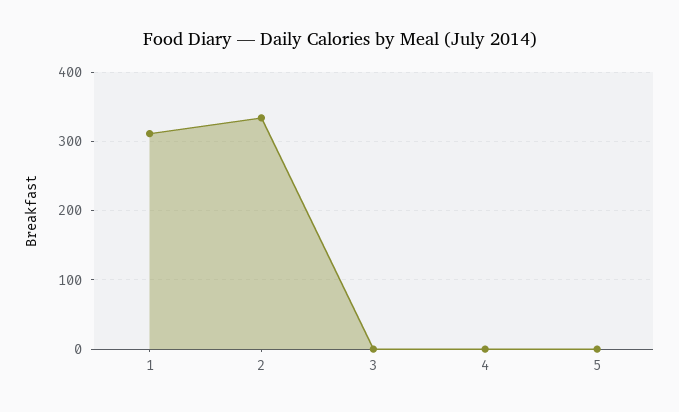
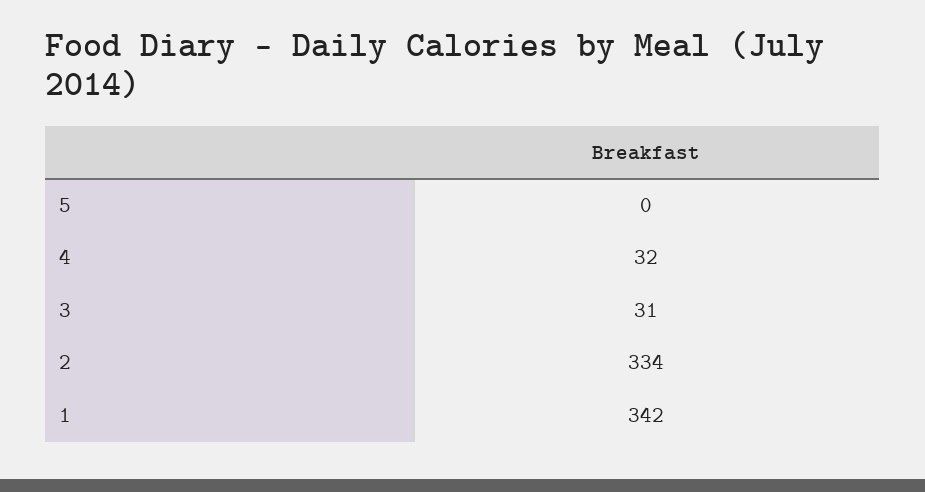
1: 310 -> 342
3: 0 -> 31
4: 0 -> 32

